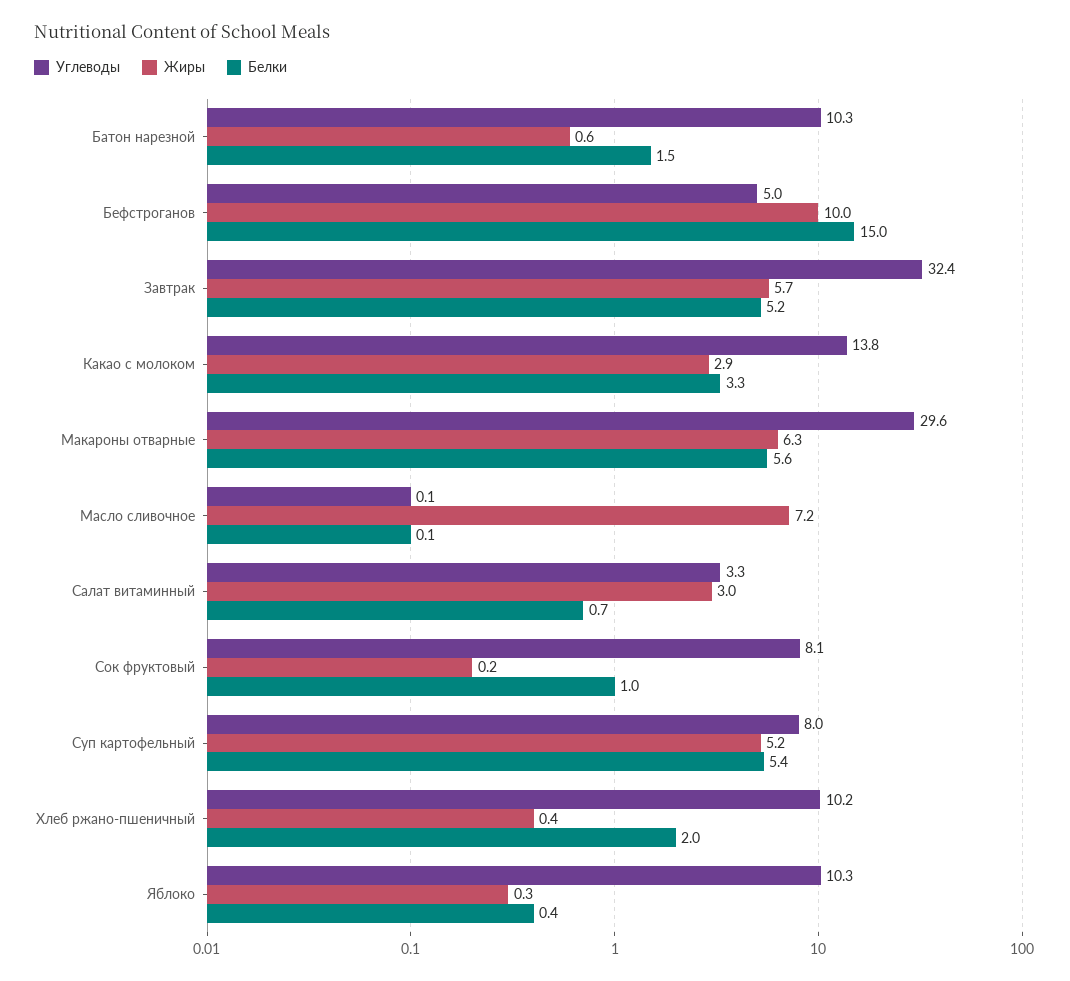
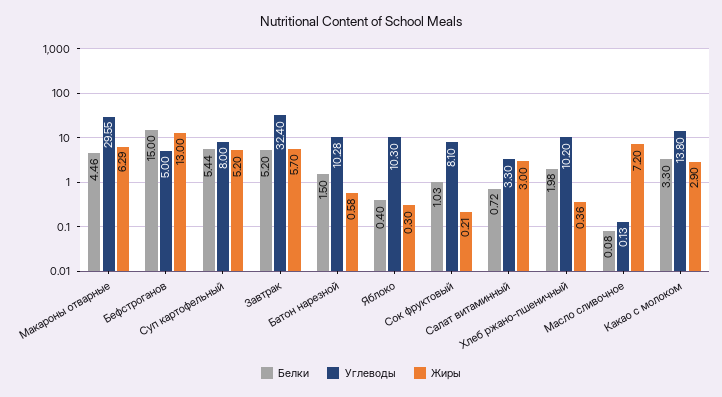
Жиры, Бефстроганов: 10 -> 13
Белки, Макароны отварные: 5.6 -> 4.46

